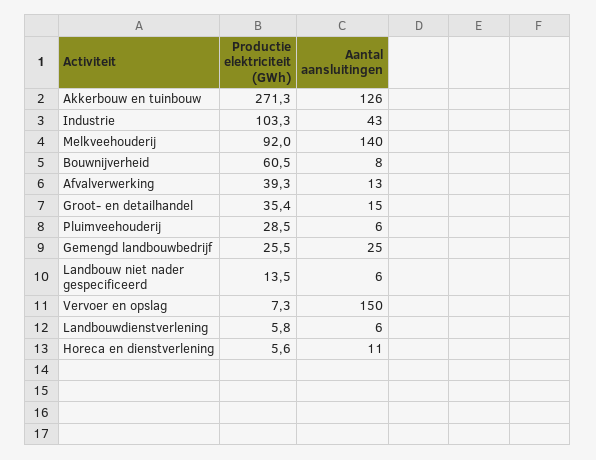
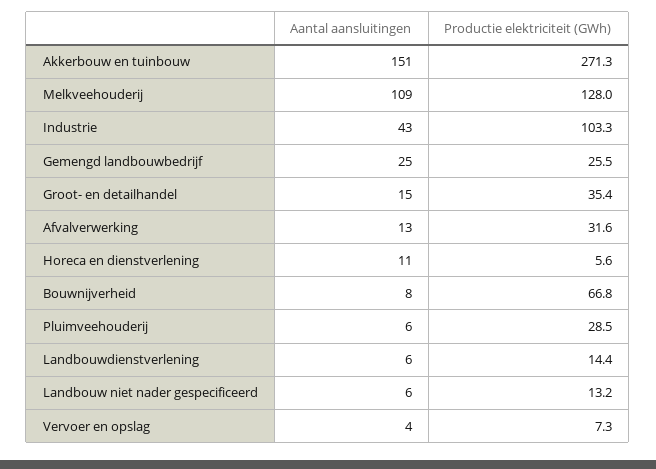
Aantal aansluitingen, Akkerbouw en tuinbouw: 126 -> 151
Productie elektriciteit (GWh), Melkveehouderij: 92 -> 128
Aantal aansluitingen, Melkveehouderij: 140 -> 109
Productie elektriciteit (GWh), Bouwnijverheid: 60.5 -> 66.8
Productie elektriciteit (GWh), Afvalverwerking: 39.3 -> 31.6
Productie elektriciteit (GWh), Landbouw niet nader gespecificeerd: 13.5 -> 13.2
Aantal aansluitingen, Vervoer en opslag: 150 -> 4
Productie elektriciteit (GWh), Landbouwdienstverlening: 5.8 -> 14.4

